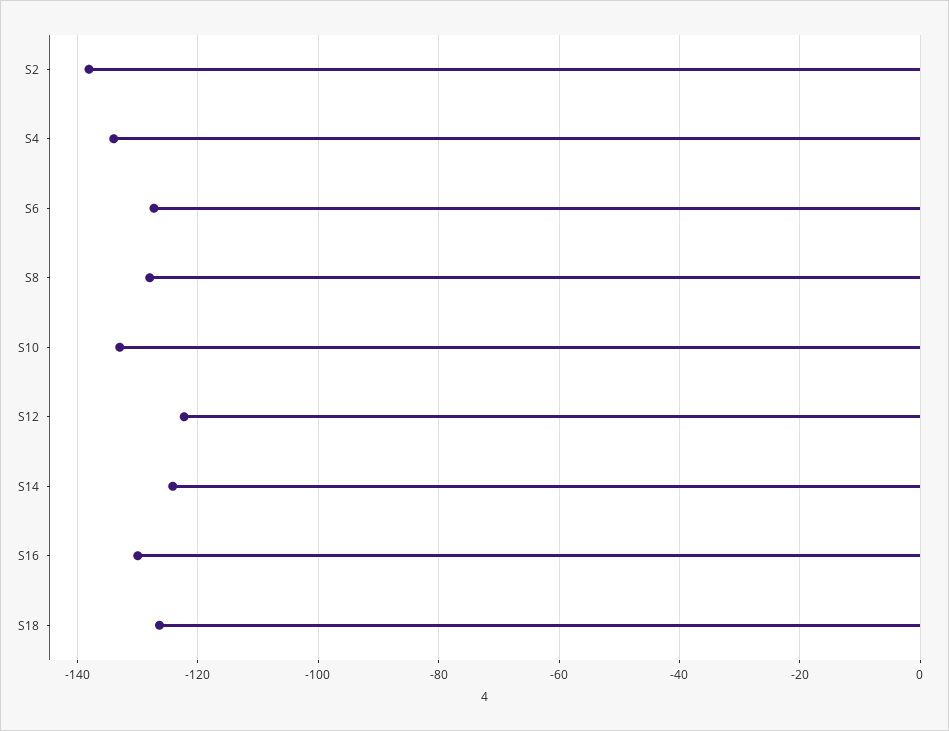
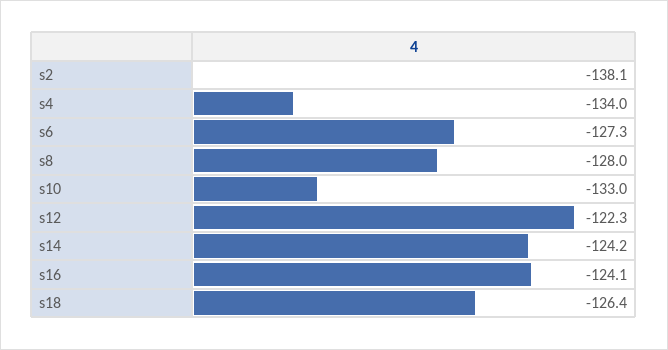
S16: -130 -> -124.1

